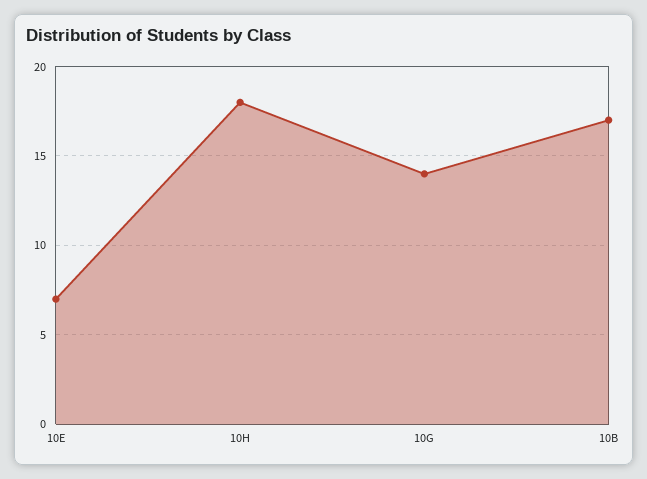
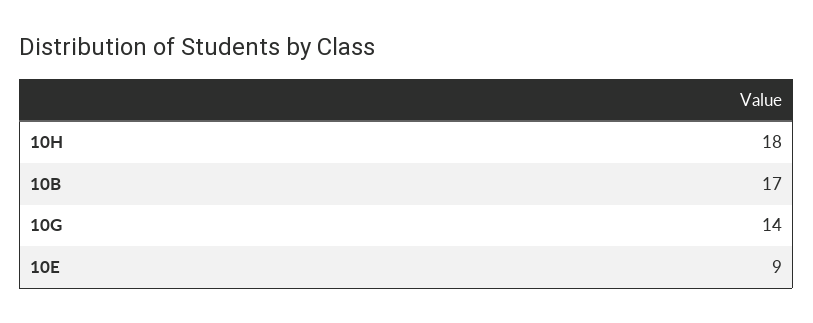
10E: 7 -> 9

